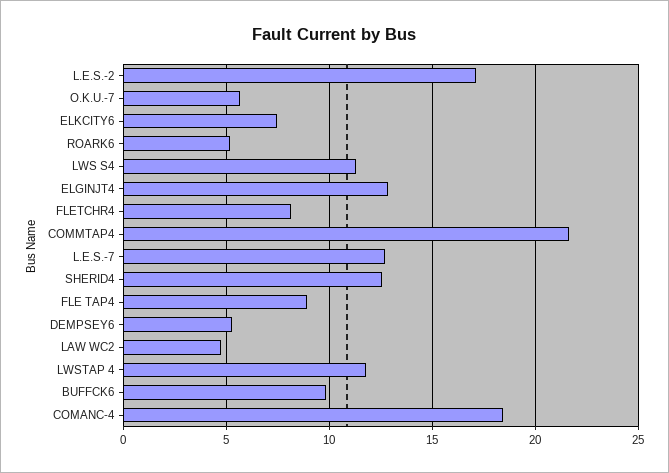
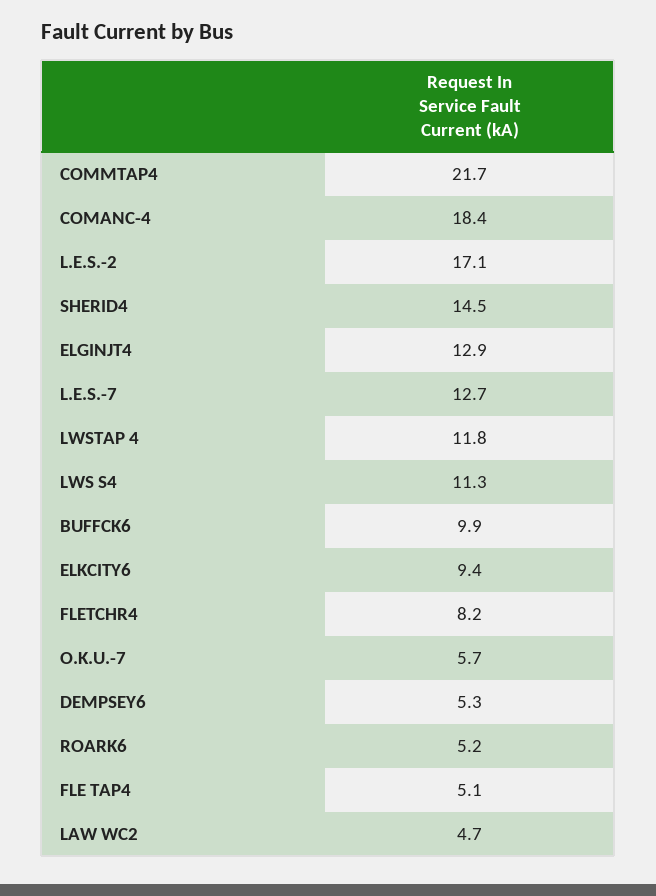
ELKCITY6: 7.5 -> 9.4
SHERID4: 12.5 -> 14.5
FLE TAP4: 9 -> 5.1

